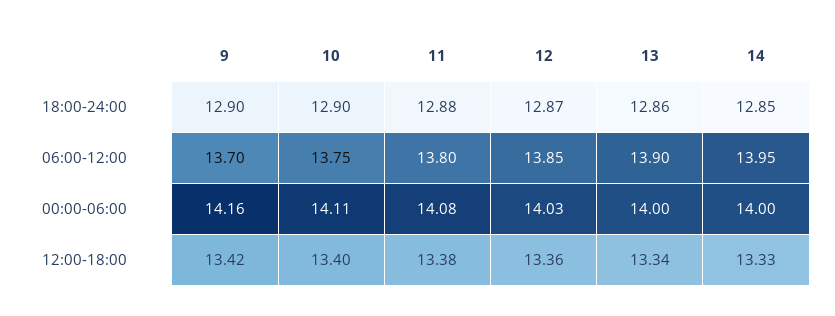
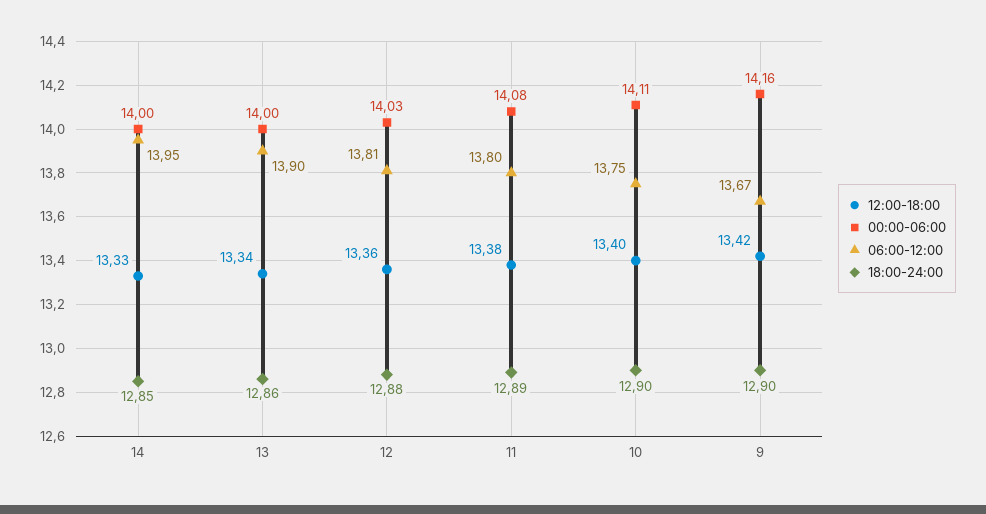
18:00-24:00, 11: 12.88 -> 12.89
18:00-24:00, 12: 12.87 -> 12.88
06:00-12:00, 9: 13.7 -> 13.67
06:00-12:00, 12: 13.85 -> 13.81

